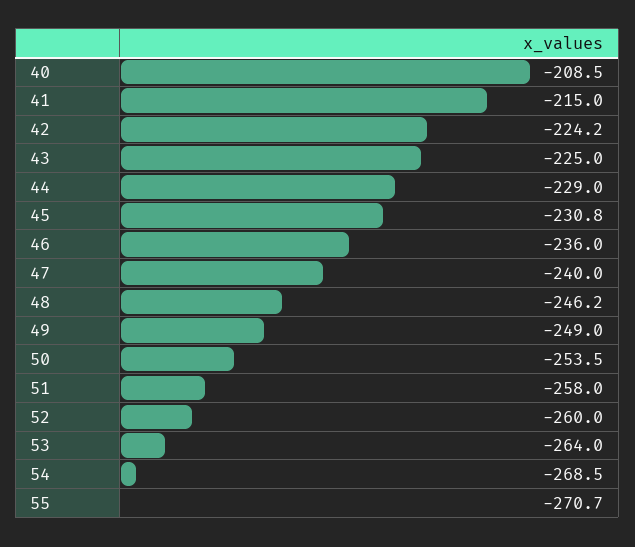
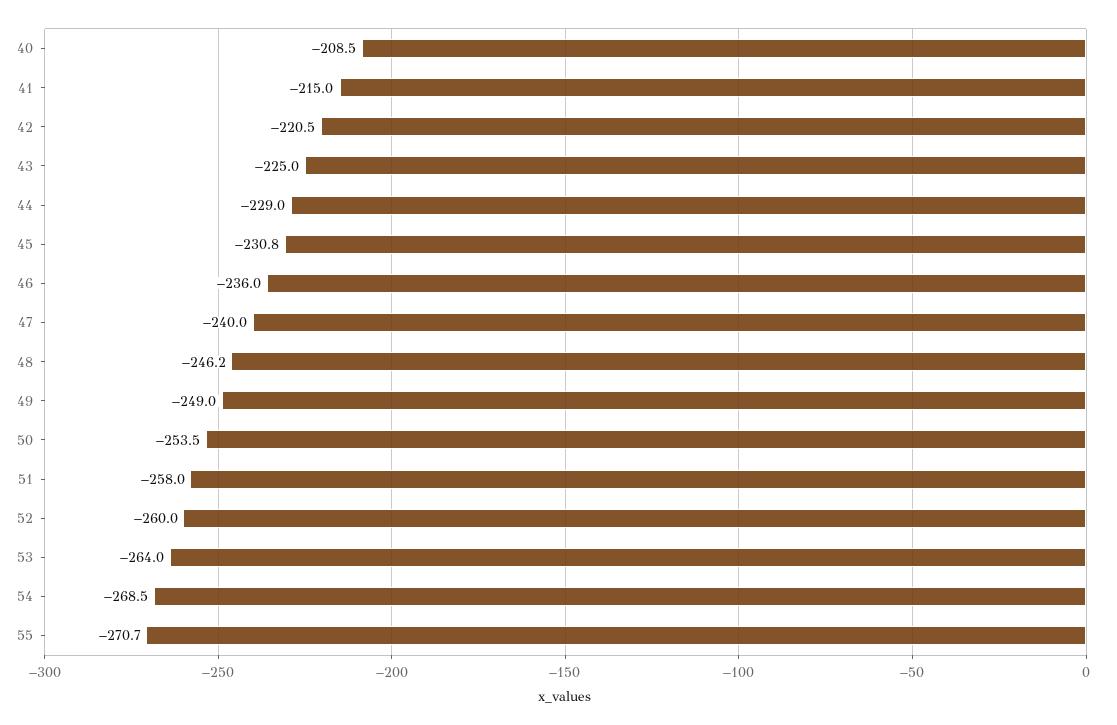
42: -224.2 -> -220.5

